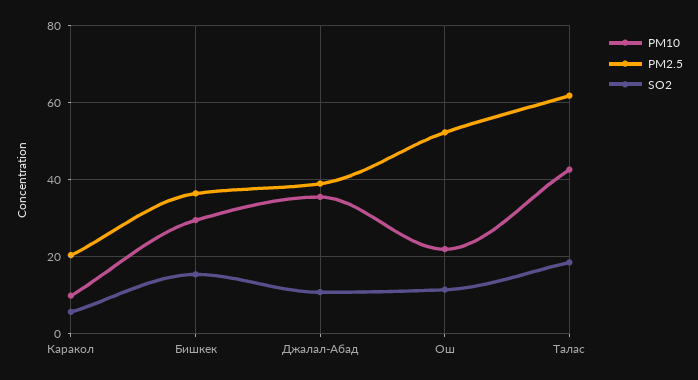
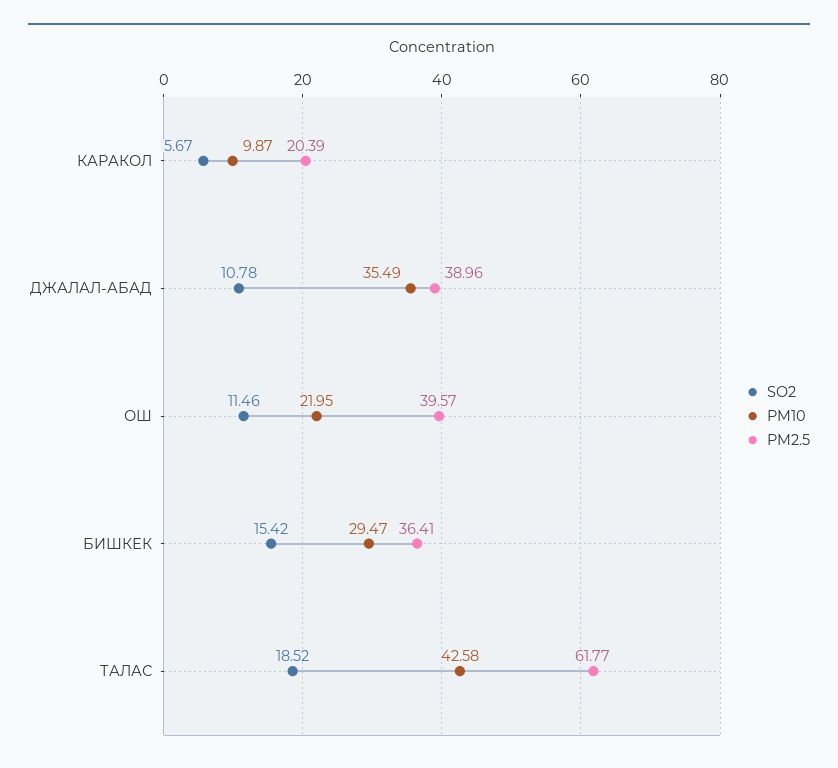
PM2.5, Ош: 52 -> 39.57

